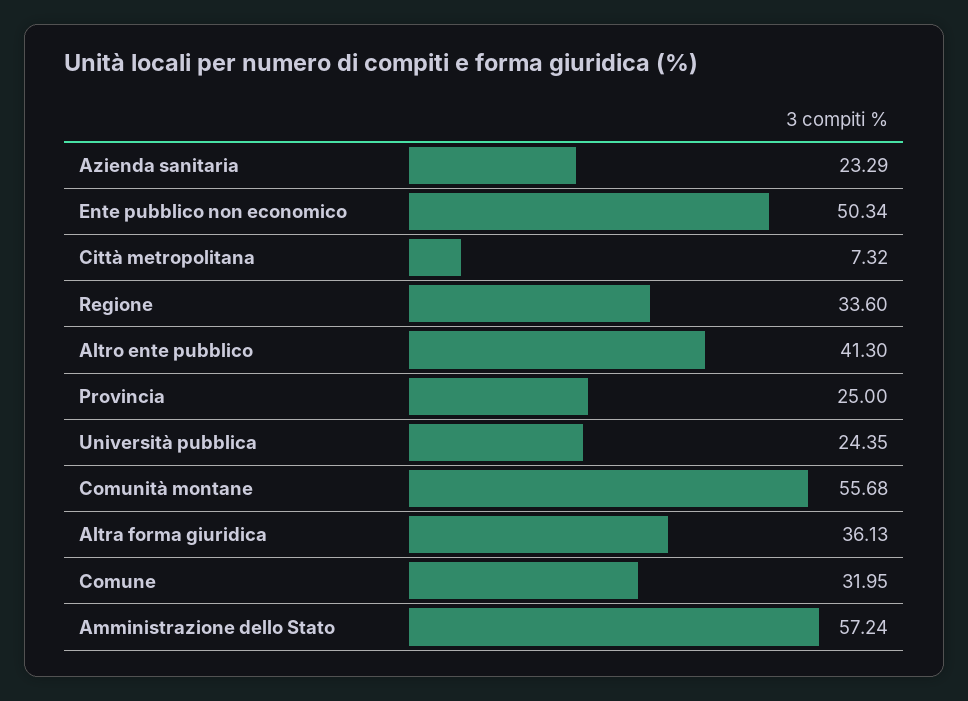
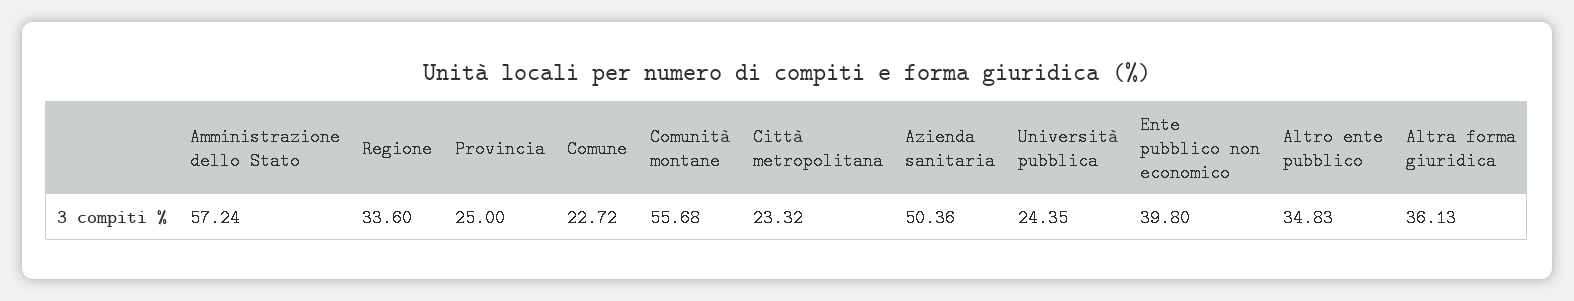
Azienda sanitaria: 23.29 -> 50.36
Ente pubblico non economico: 50.34 -> 39.8
Città metropolitana: 7.32 -> 23.32
Altro ente pubblico: 41.3 -> 34.83
Comune: 31.95 -> 22.72

